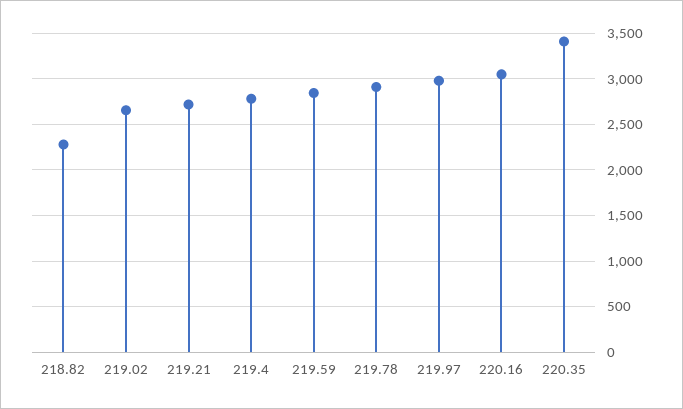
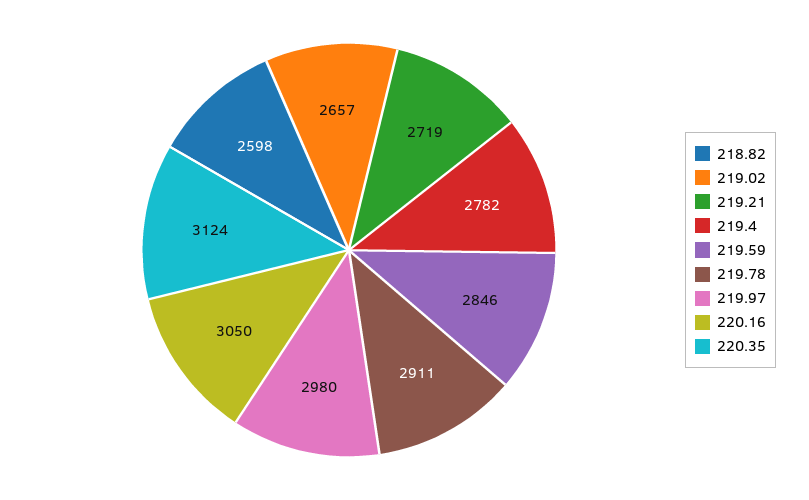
218.82: 2300 -> 2598
220.35: 3400 -> 3124

